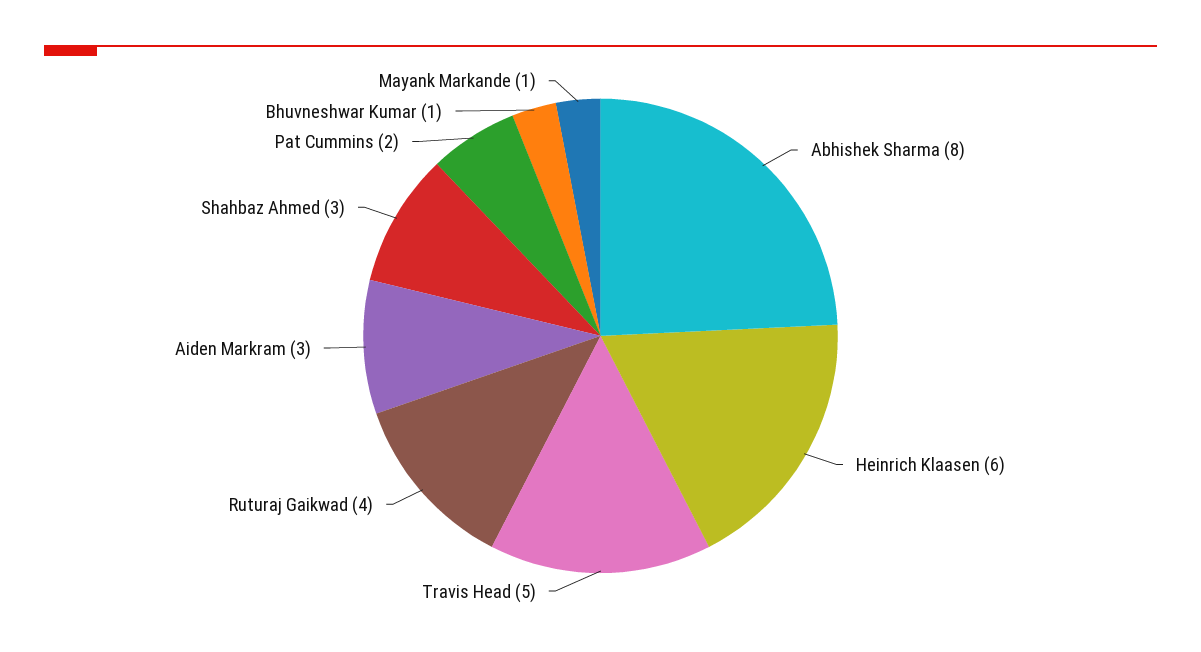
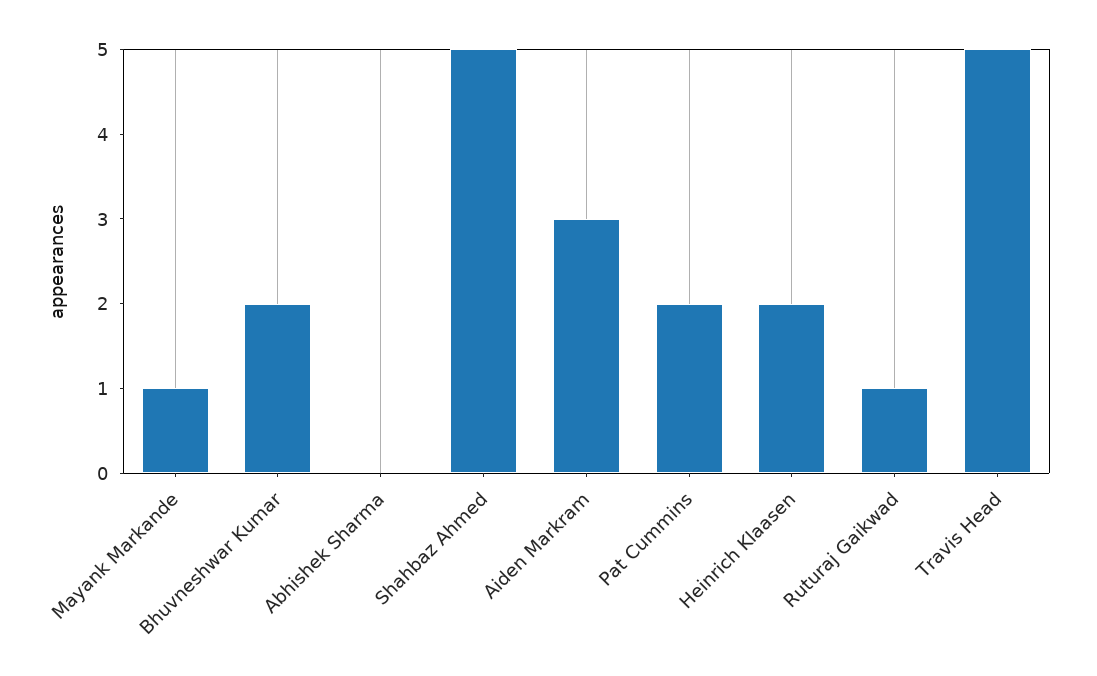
Abhishek Sharma: 8 -> 0
Heinrich Klaasen: 6 -> 2
Ruturaj Gaikwad: 4 -> 1
Shahbaz Ahmed: 3 -> 5
Bhuvneshwar Kumar: 1 -> 2

